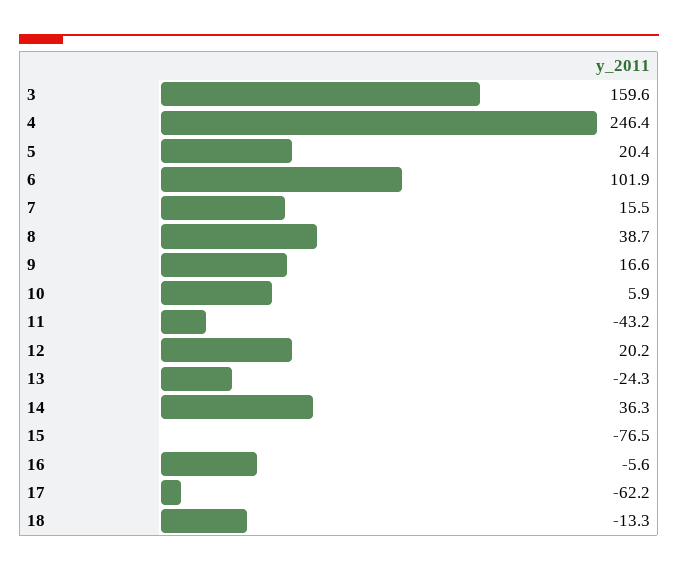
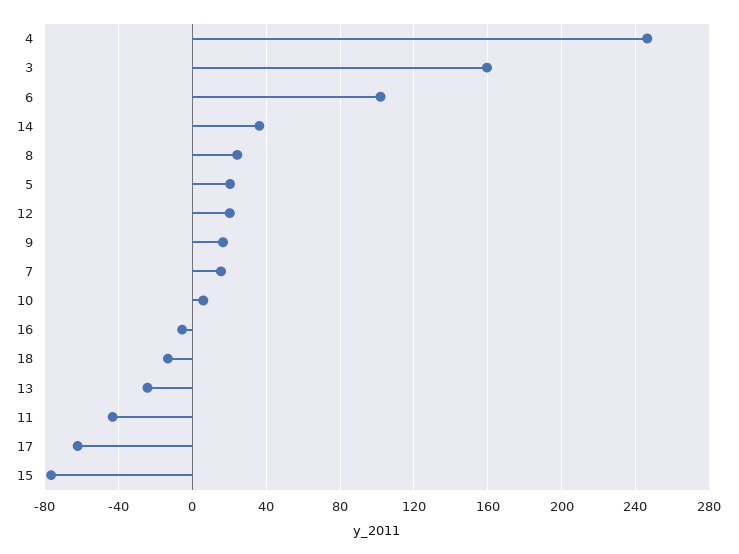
8: 38.7 -> 25

